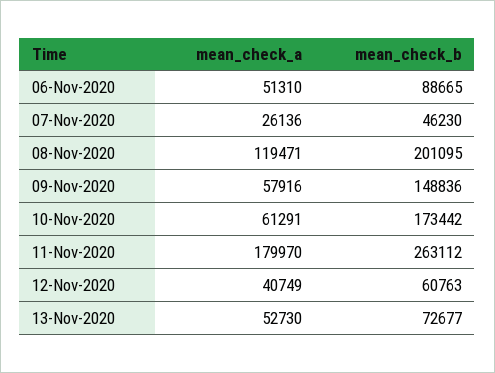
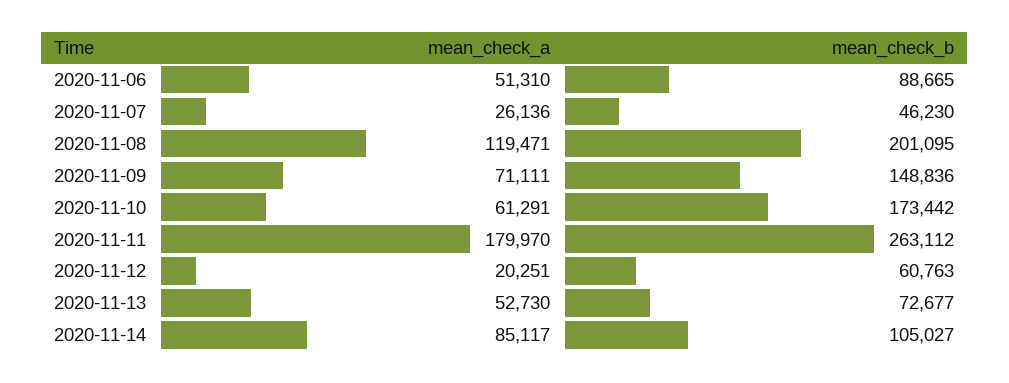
mean_check_a, 09-Nov-2020: 57916 -> 71111
mean_check_a, 12-Nov-2020: 40749 -> 20251
mean_check_a, 2020-11-14: none -> 85117
mean_check_b, 2020-11-14: none -> 105027

